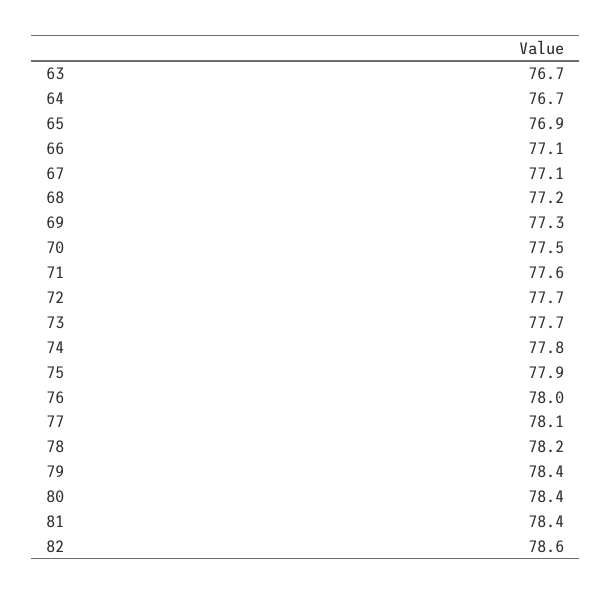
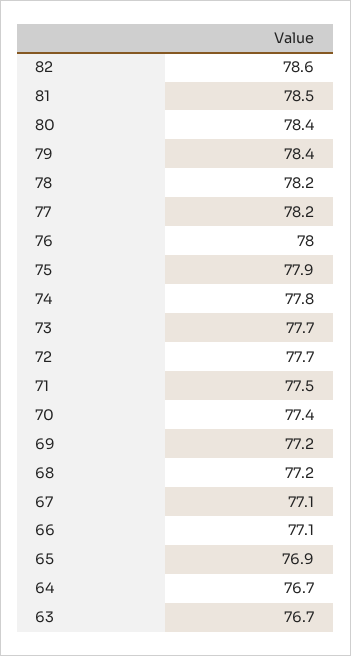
69: 77.3 -> 77.2
70: 77.5 -> 77.4
71: 77.6 -> 77.5
77: 78.1 -> 78.2
81: 78.4 -> 78.5

